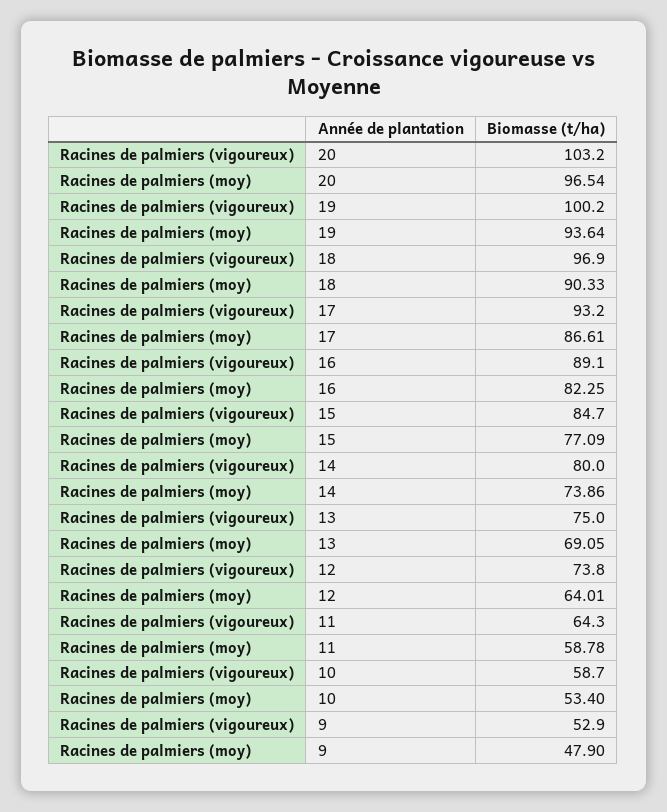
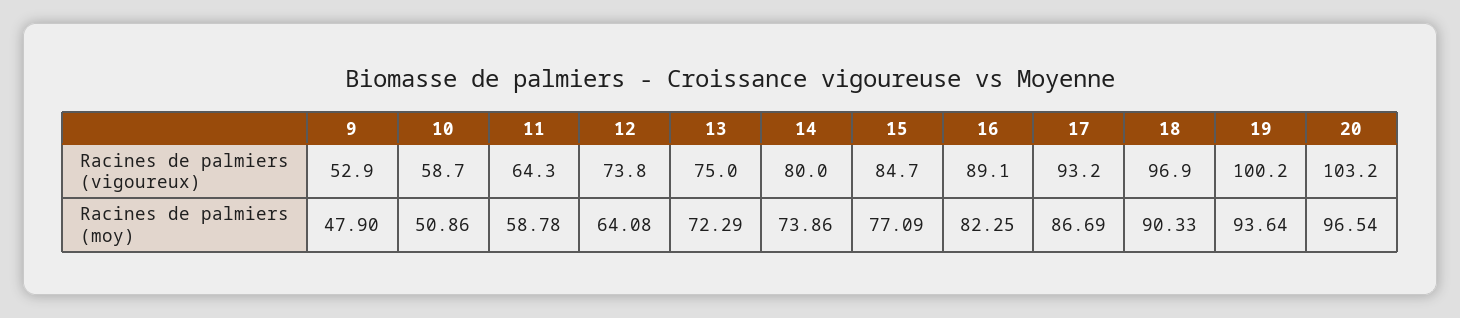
Racines de palmiers (moy), 17: 86.61 -> 86.69
Racines de palmiers (moy), 13: 69.05 -> 72.29
Racines de palmiers (moy), 12: 64.01 -> 64.08
Racines de palmiers (moy), 10: 53.4 -> 50.86

